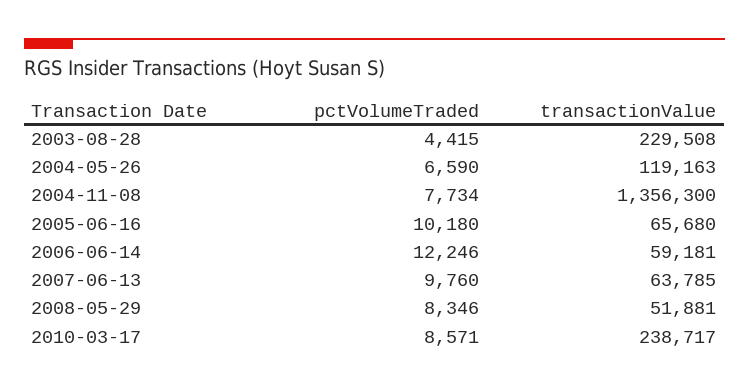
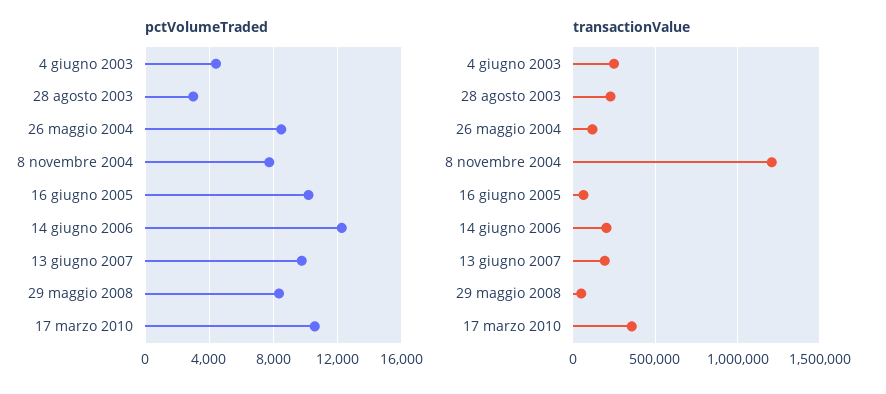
pctVolumeTraded, 2003-08-28: 4415 -> 3000
pctVolumeTraded, 2004-05-26: 6590 -> 8500
transactionValue, 2004-11-08: 1356300 -> 1200000
transactionValue, 2006-06-14: 59181 -> 200000
transactionValue, 2007-06-13: 63785 -> 200000
pctVolumeTraded, 2010-03-17: 8571 -> 10500
transactionValue, 2010-03-17: 238717 -> 350000
pctVolumeTraded, 4 giugno 2003: none -> 4500
transactionValue, 4 giugno 2003: none -> 250000

